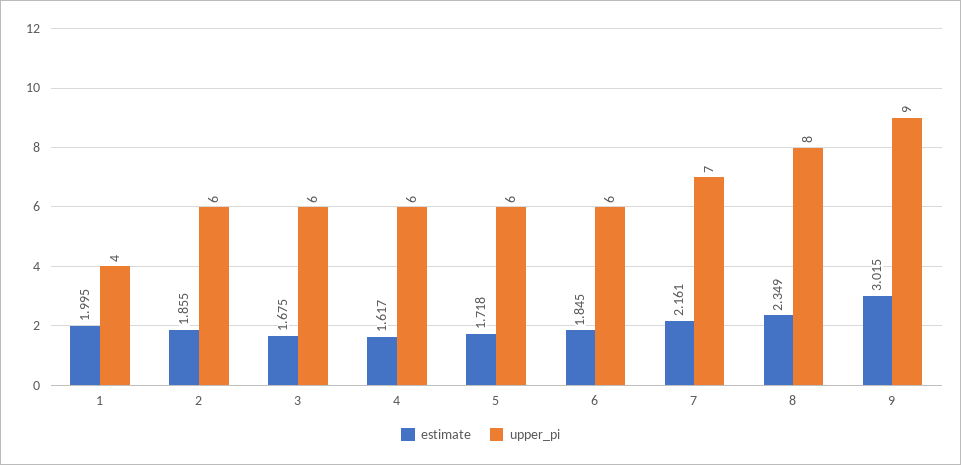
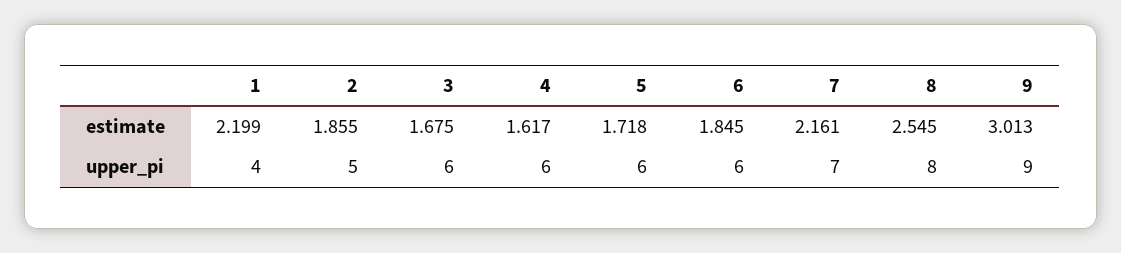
estimate, 1: 1.995 -> 2.199
upper_pi, 2: 6 -> 5
estimate, 8: 2.349 -> 2.545
estimate, 9: 3.015 -> 3.013

